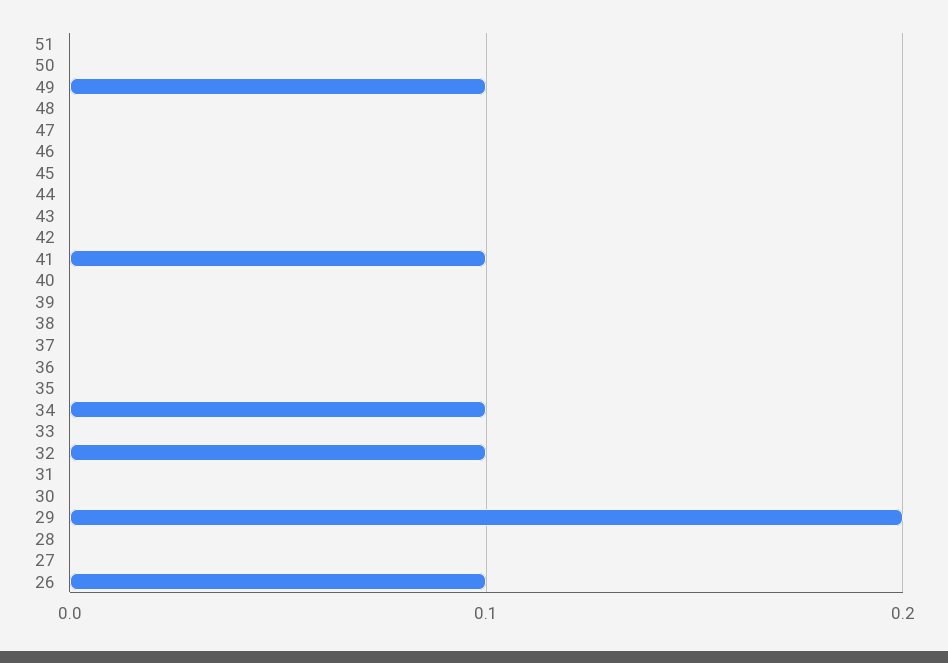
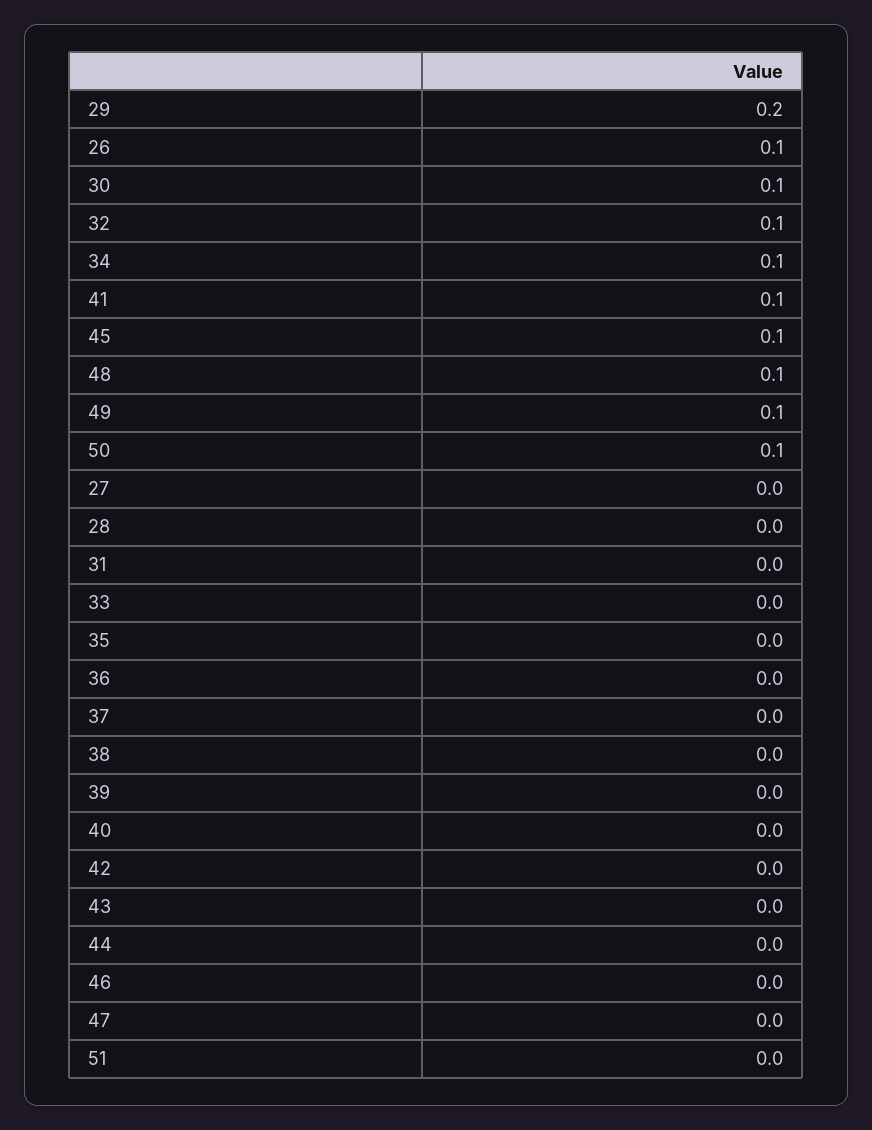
50: 0 -> 0.1
48: 0 -> 0.1
45: 0 -> 0.1
30: 0 -> 0.1

